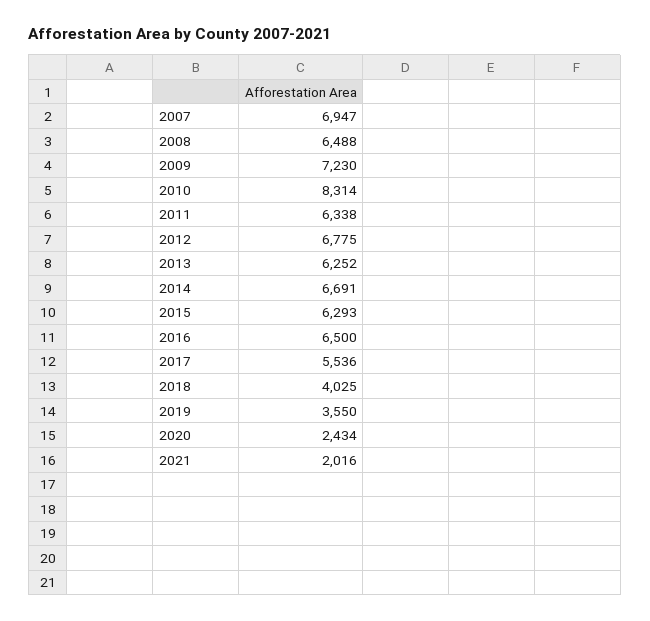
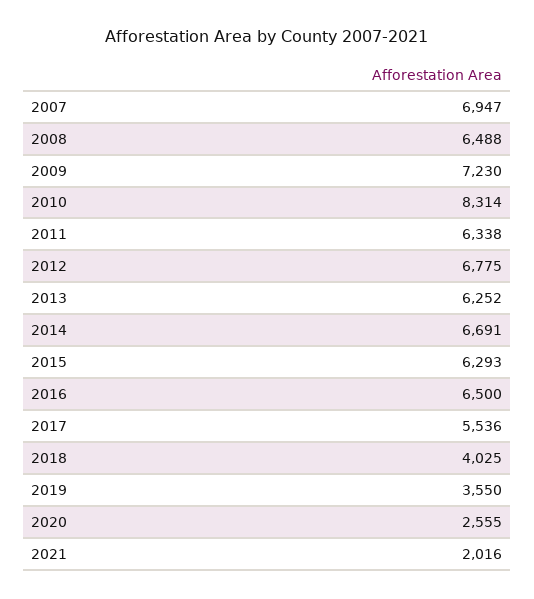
2020: 2434 -> 2555

